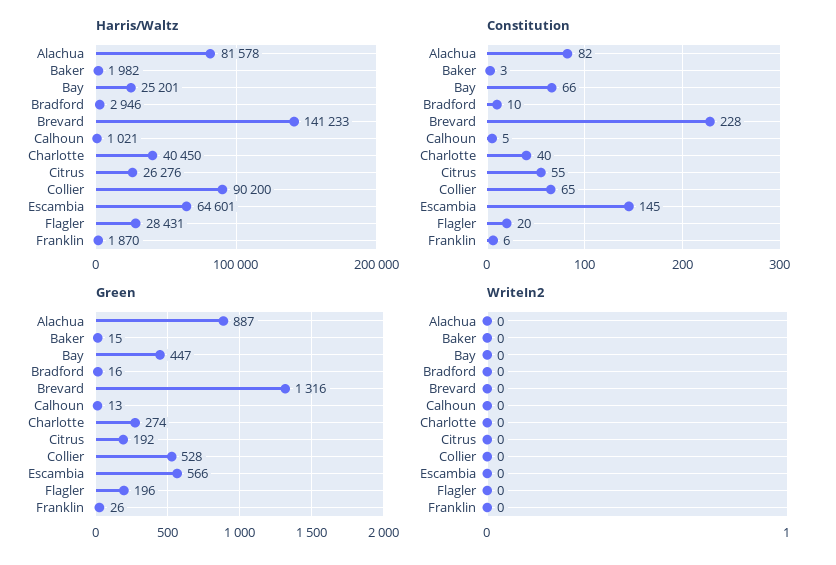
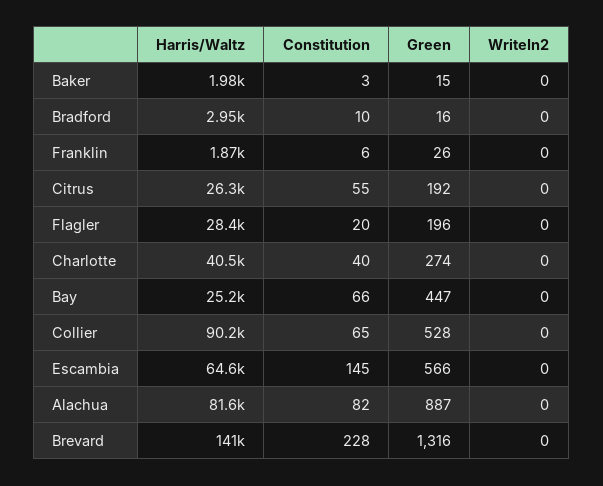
Harris/Waltz, Calhoun: 1021 -> none
Constitution, Calhoun: 5 -> none
Green, Calhoun: 13 -> none
WriteIn2, Calhoun: 0 -> none

